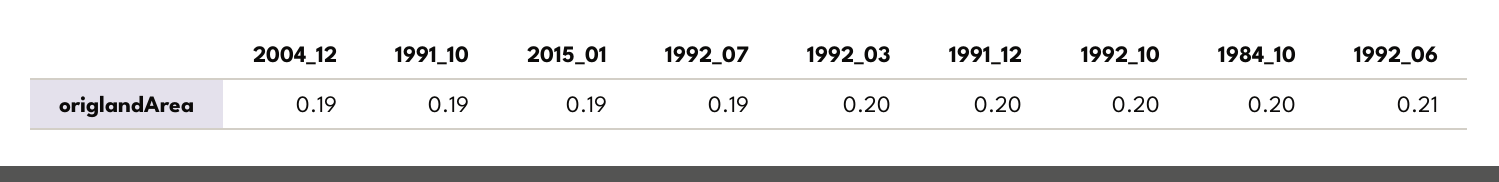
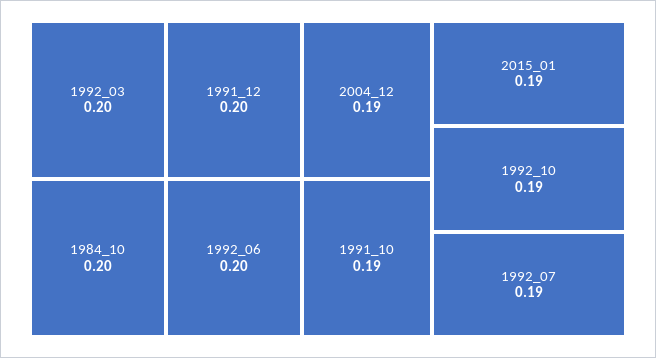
1992_10: 0.2 -> 0.19
1992_06: 0.21 -> 0.2

